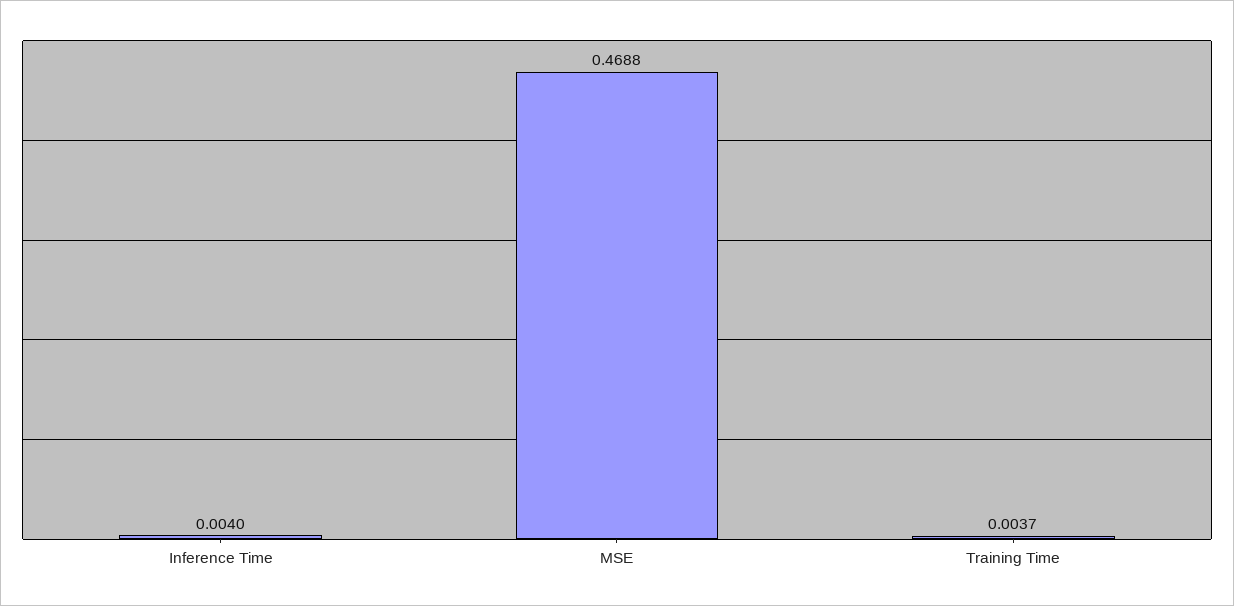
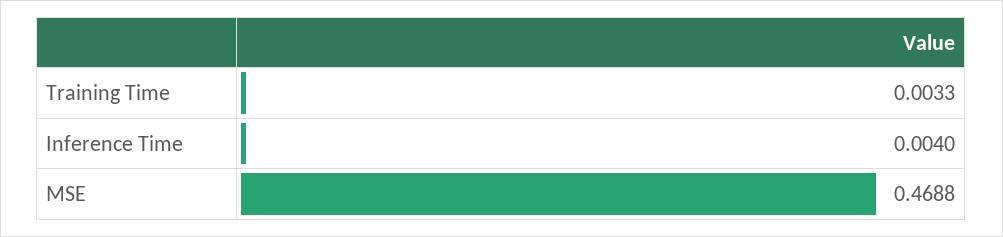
Training Time: 0.0037 -> 0.0033

